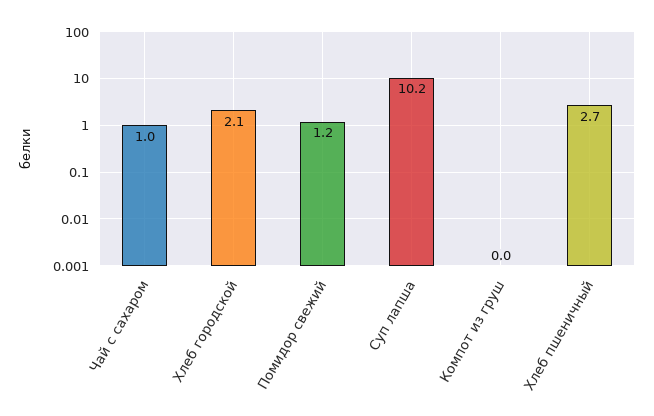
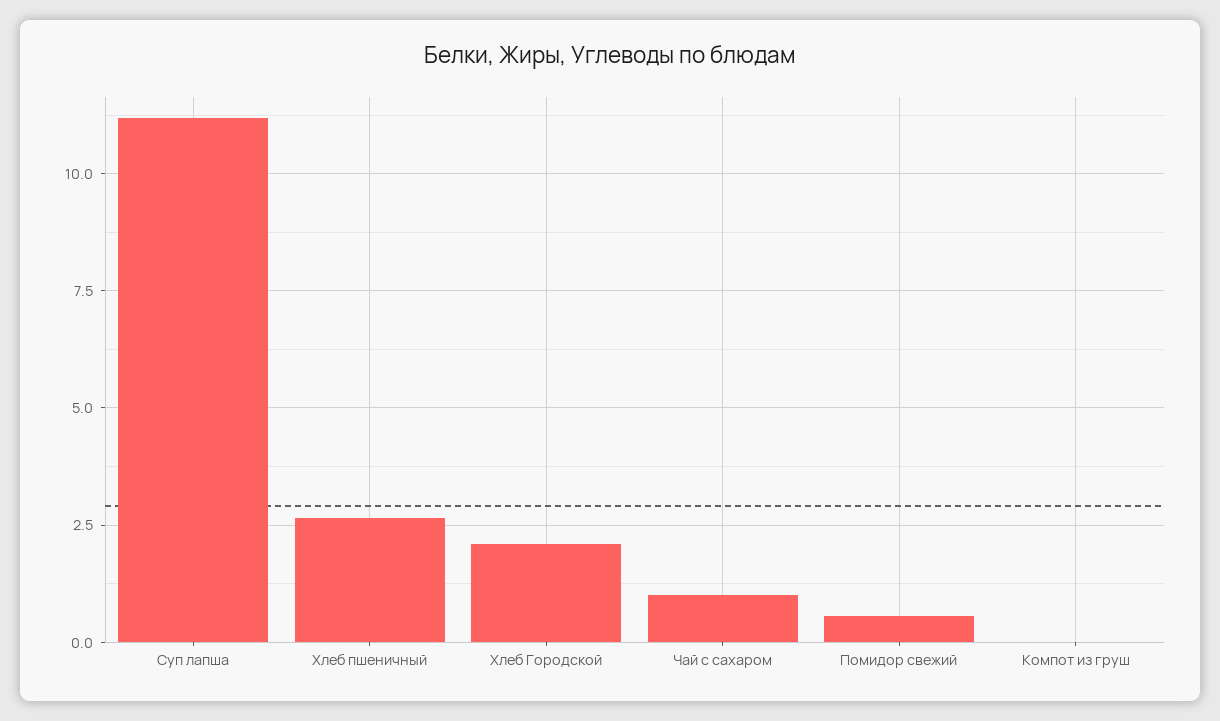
Помидор свежий: 1.2 -> 0.5
Суп лапша: 10.2 -> 11.25

